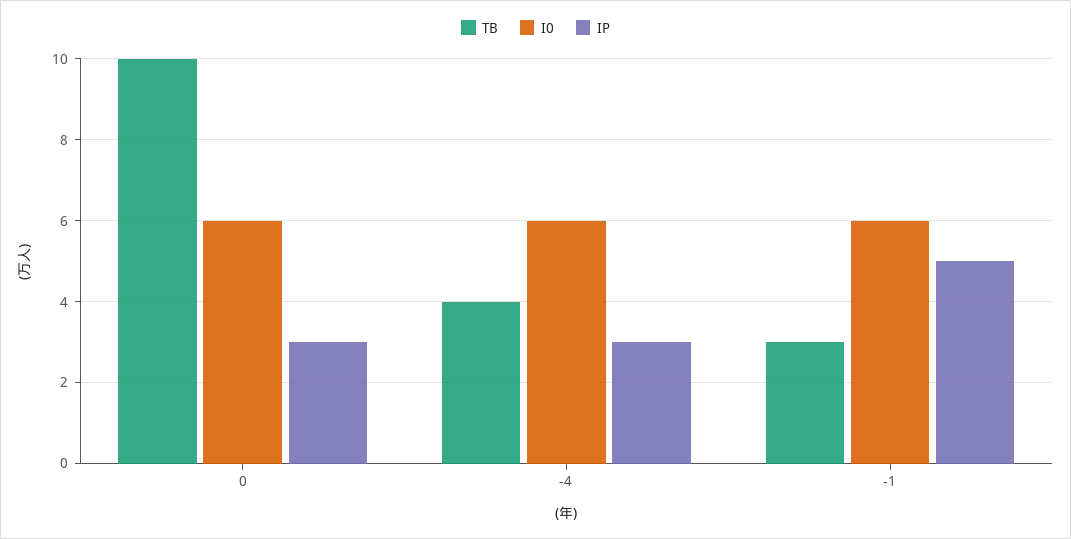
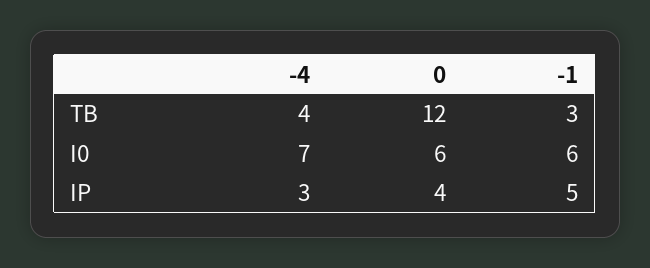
TB, 0: 10 -> 12
IP, 0: 3 -> 4
I0, -4: 6 -> 7

